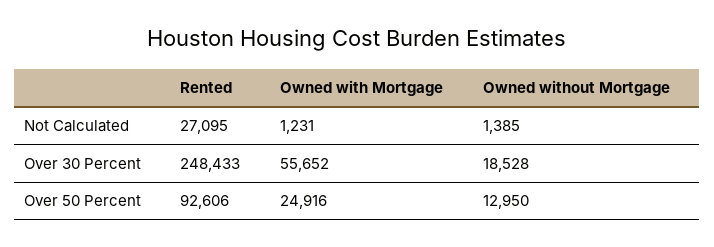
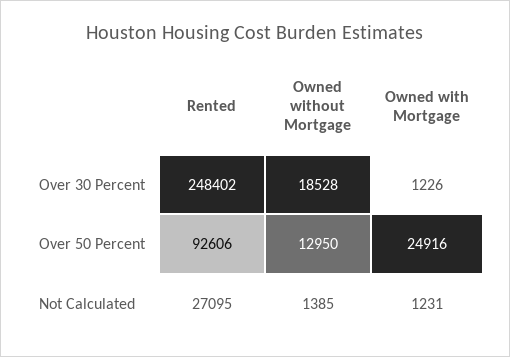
Rented, Over 30 Percent: 248433 -> 248402
Owned with Mortgage, Over 30 Percent: 55652 -> 1226

